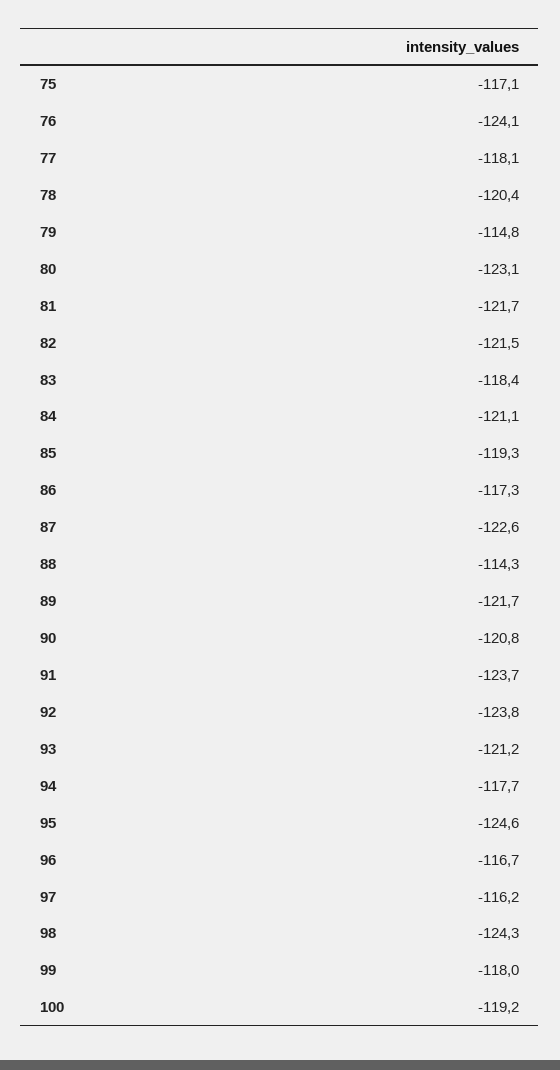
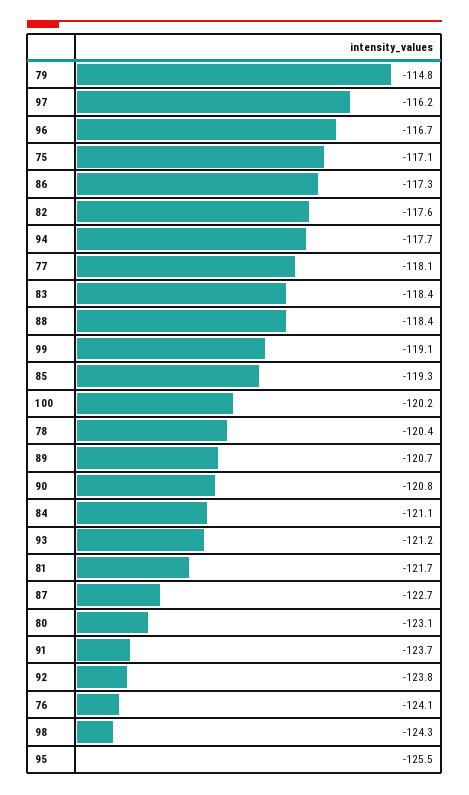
82: -121.5 -> -117.6
87: -122.6 -> -122.7
88: -114.3 -> -118.4
89: -121.7 -> -120.7
95: -124.6 -> -125.5
99: -118 -> -119.1
100: -119.2 -> -120.2

